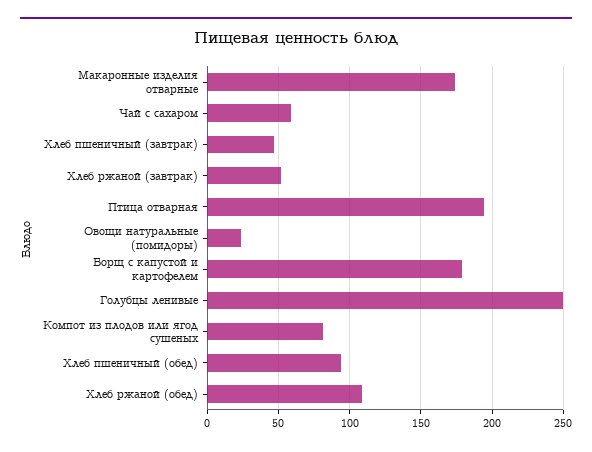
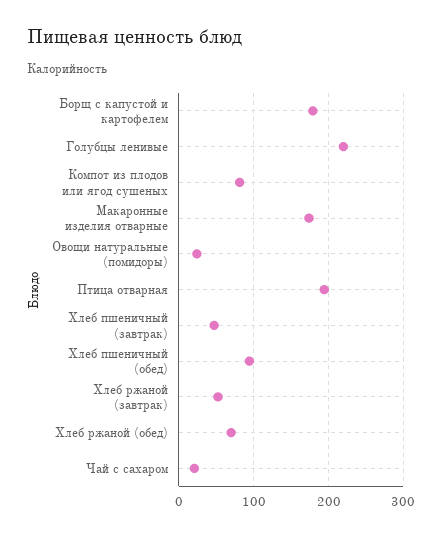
Чай с сахаром: 60 -> 20
Голубцы ленивые: 250 -> 220
Хлеб ржаной (обед): 110 -> 70

